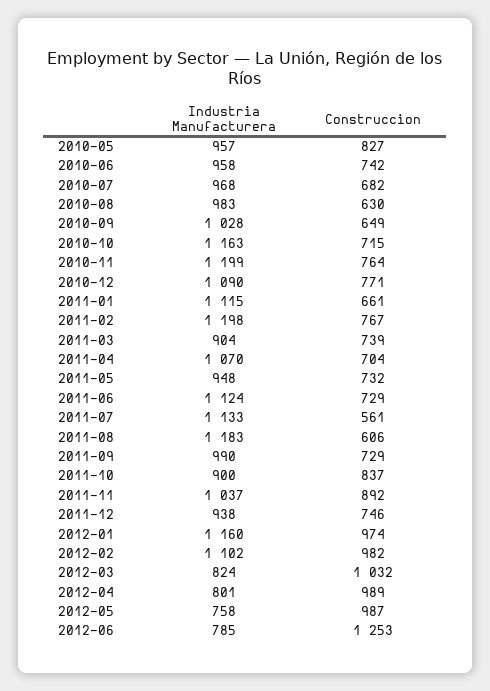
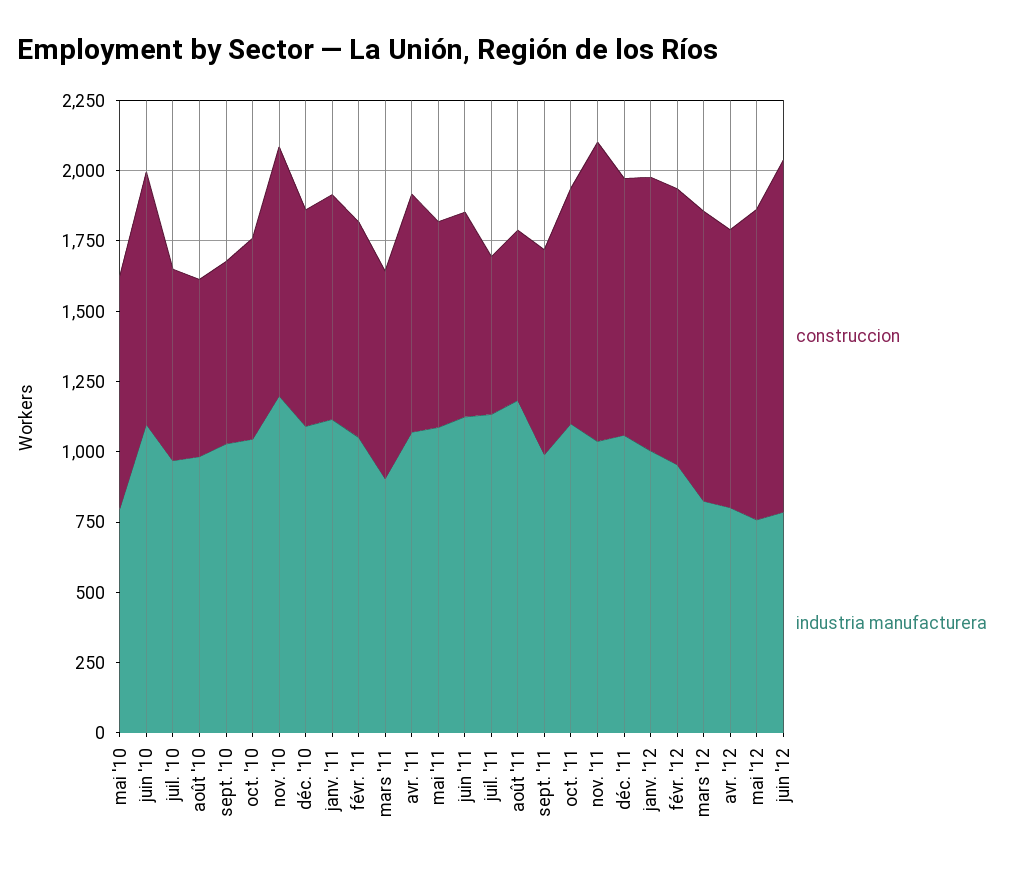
Industria Manufacturera, 2010-05: 957 -> 800
Industria Manufacturera, 2010-06: 958 -> 1100
Construccion, 2010-06: 742 -> 900
Industria Manufacturera, 2010-10: 1163 -> 1050
Construccion, 2010-11: 764 -> 900
Construccion, 2011-01: 661 -> 800
Industria Manufacturera, 2011-02: 1198 -> 1050
Construccion, 2011-04: 704 -> 850
Industria Manufacturera, 2011-05: 948 -> 1100
Industria Manufacturera, 2011-10: 900 -> 1100
Construccion, 2011-11: 892 -> 1050
Industria Manufacturera, 2011-12: 938 -> 1050
Construccion, 2011-12: 746 -> 900
Industria Manufacturera, 2012-01: 1160 -> 1000
Industria Manufacturera, 2012-02: 1102 -> 950
Construccion, 2012-05: 987 -> 1100

